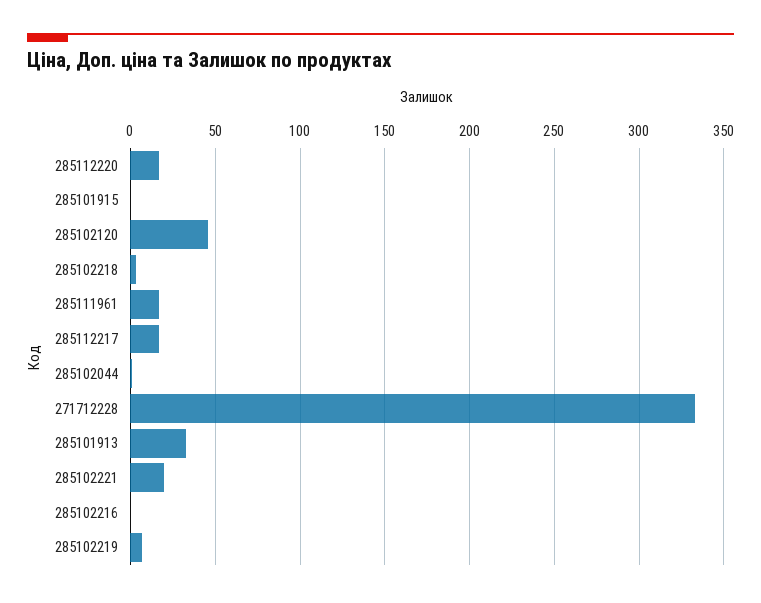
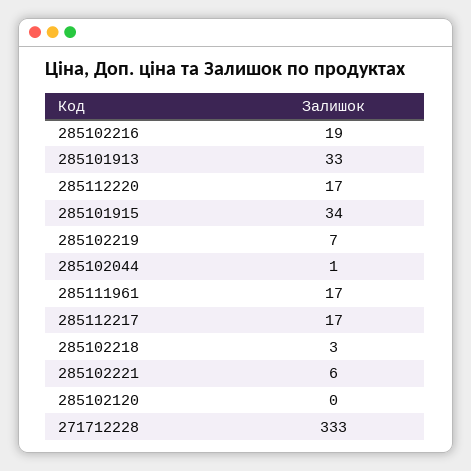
285101915: 0 -> 34
285102120: 45 -> 0
285102221: 20 -> 6
285102216: 0 -> 19

